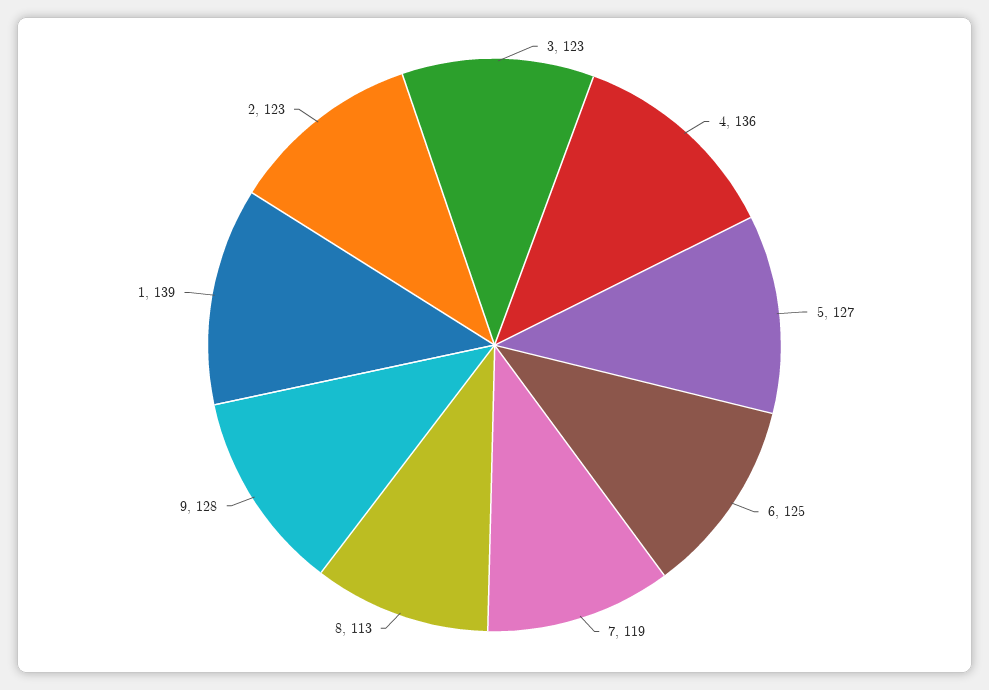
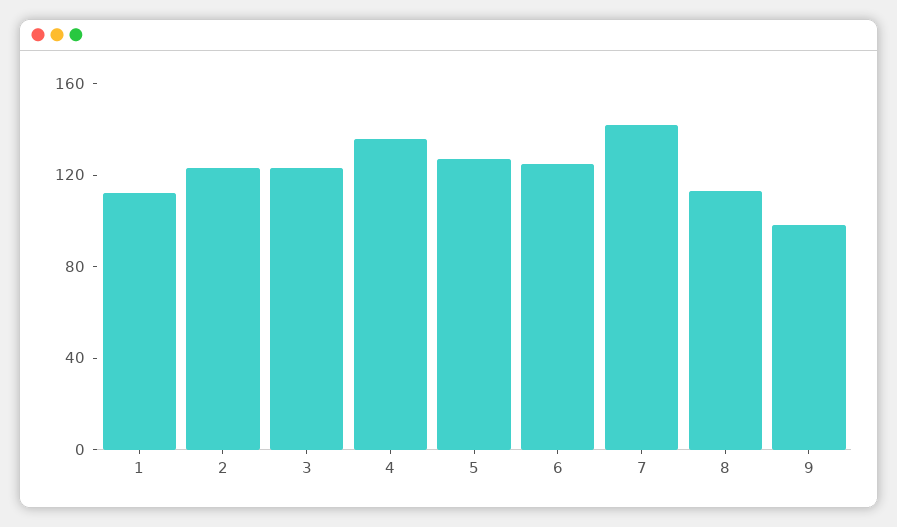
7: 119 -> 140
9: 128 -> 100
1: 139 -> 110

